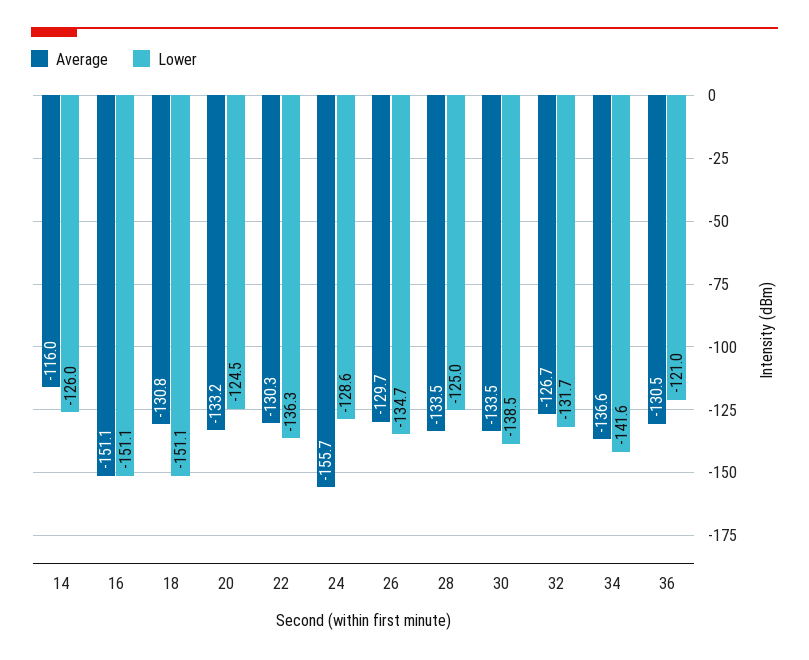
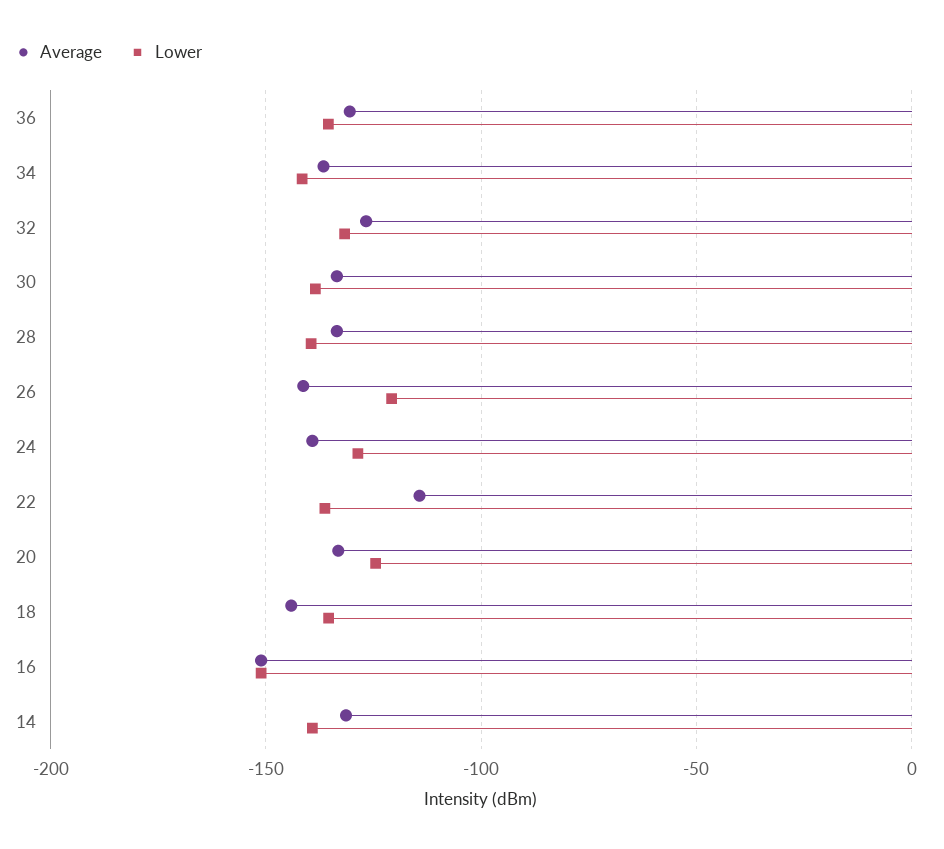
Average, 14: -116 -> -130
Lower, 14: -126 -> -140
Average, 18: -130.8 -> -145
Lower, 18: -151.1 -> -135
Average, 22: -130.3 -> -115
Average, 24: -155.7 -> -140
Average, 26: -129.7 -> -140
Lower, 26: -134.7 -> -120
Lower, 28: -125 -> -140
Lower, 36: -121 -> -135

